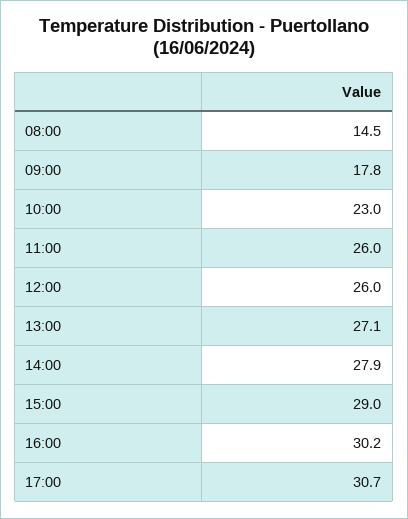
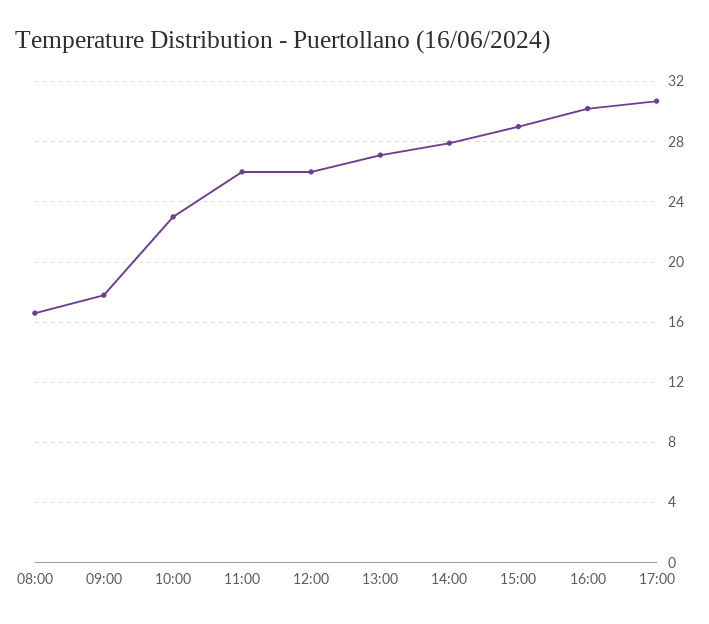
08:00: 14.5 -> 16.5

